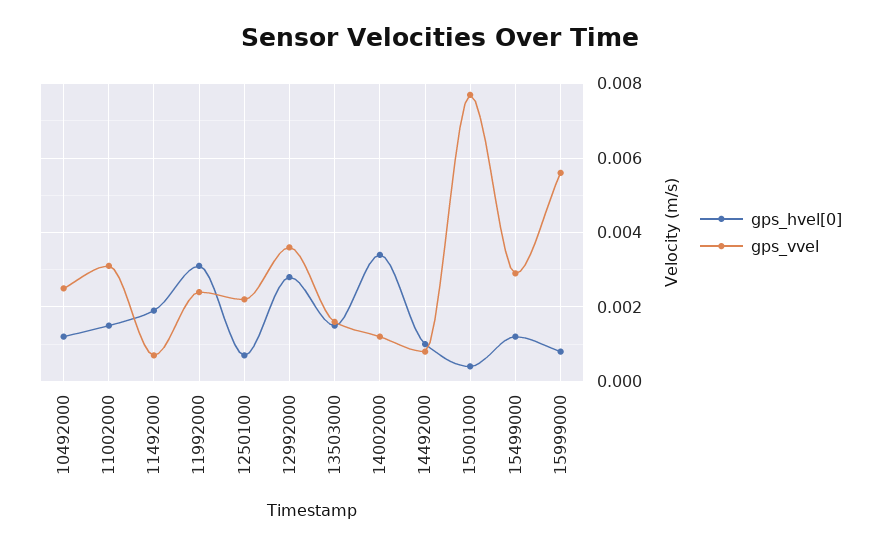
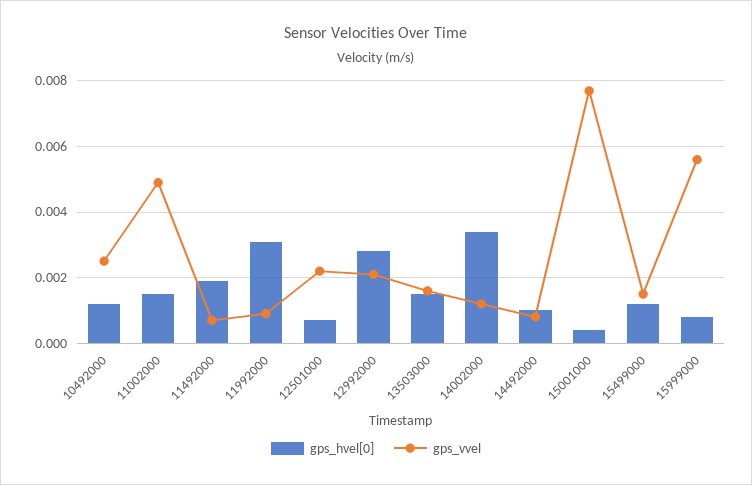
gps_vvel, 11002000: 0.003 -> 0.005
gps_vvel, 11992000: 0.0025 -> 0.001
gps_vvel, 12992000: 0.0035 -> 0.002
gps_vvel, 15499000: 0.003 -> 0.0015

